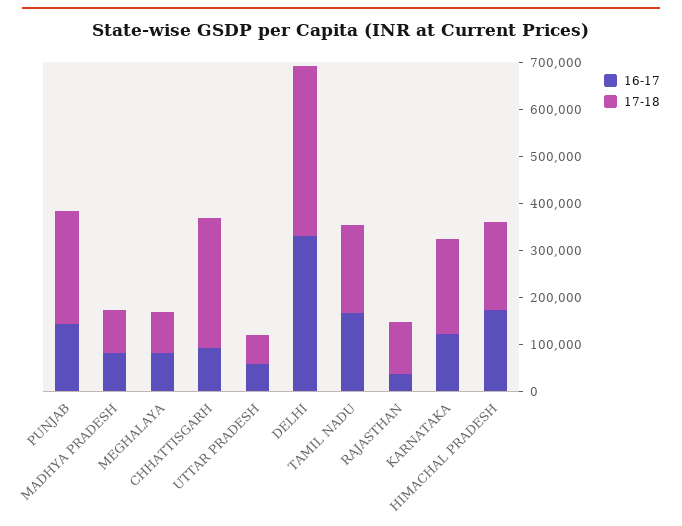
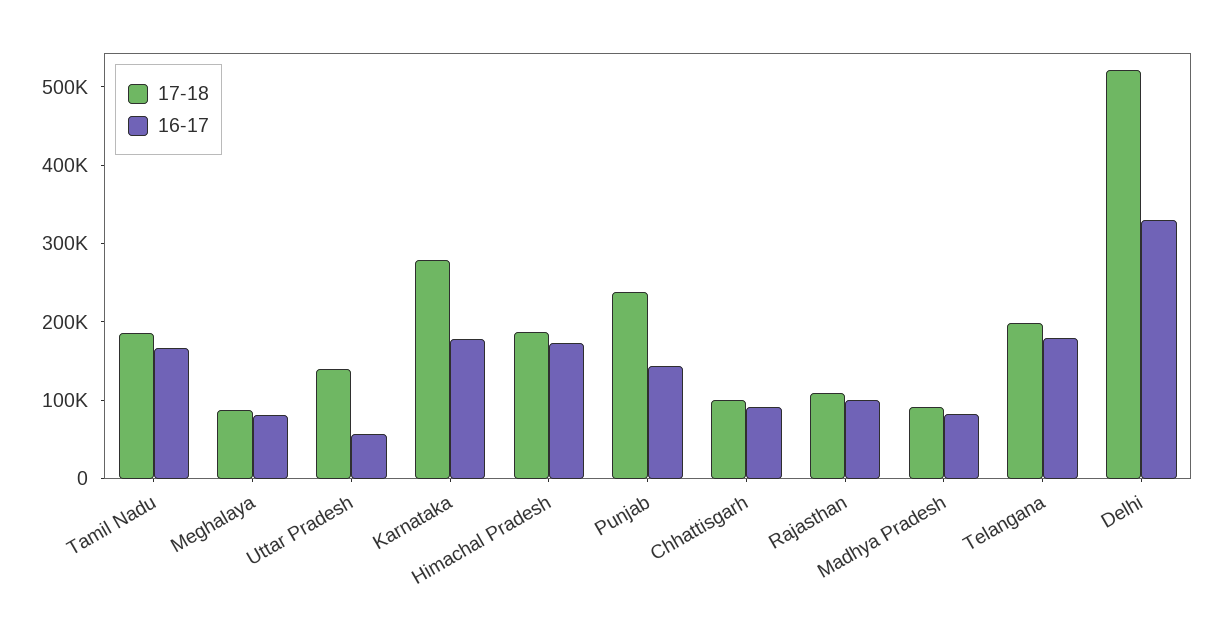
17-18, CHHATTISGARH: 280000 -> 100000
17-18, UTTAR PRADESH: 60000 -> 140000
17-18, DELHI: 360000 -> 520000
16-17, RAJASTHAN: 40000 -> 100000
16-17, KARNATAKA: 120000 -> 180000
17-18, KARNATAKA: 200000 -> 280000
17-18, Telangana: none -> 200000
16-17, Telangana: none -> 180000

